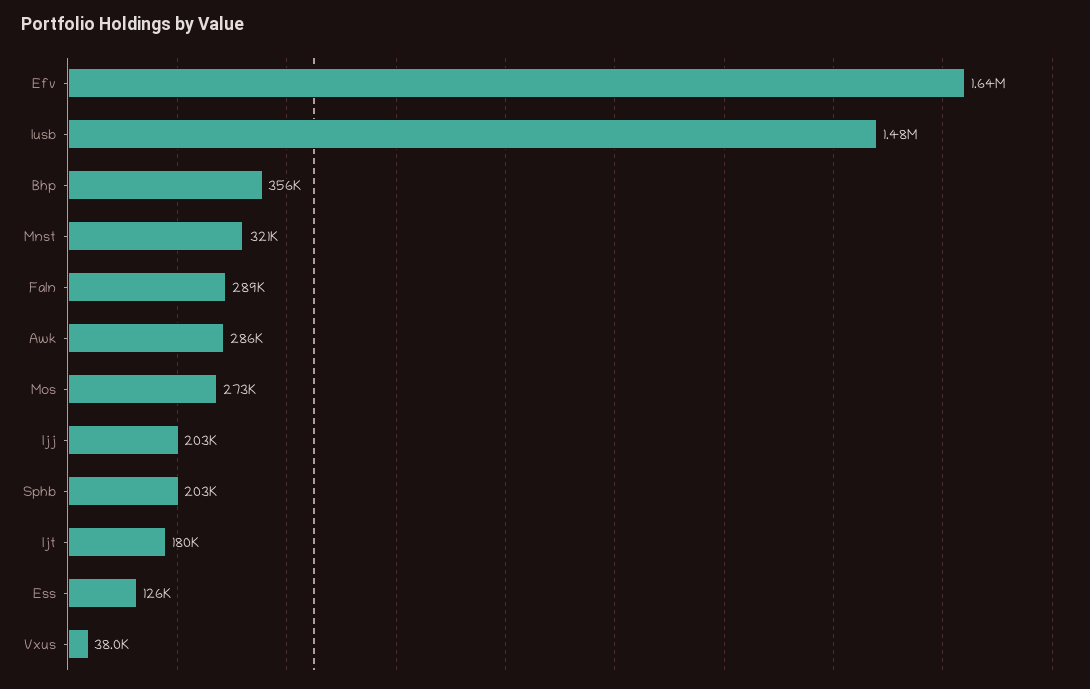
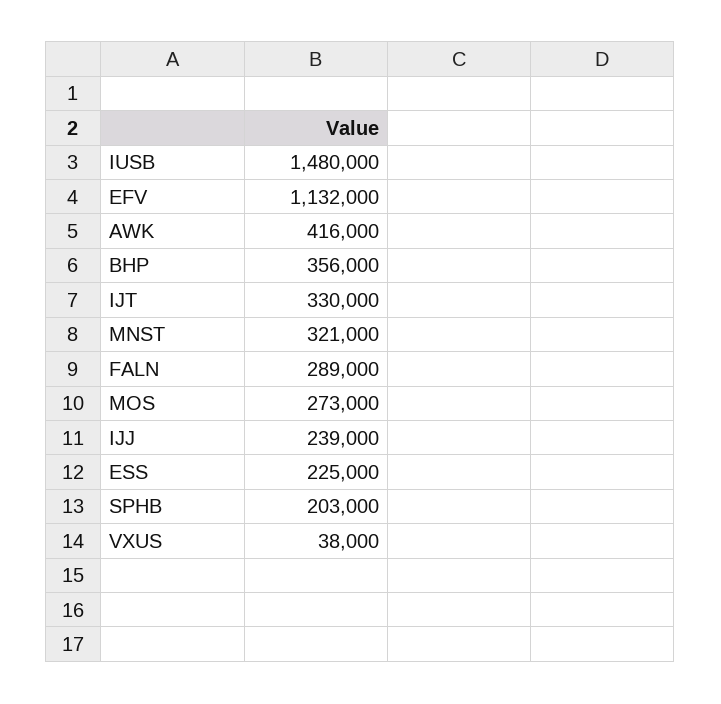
Efv: 1640000 -> 1132000
Awk: 286000 -> 416000
Ijj: 203000 -> 239000
Ijt: 180000 -> 330000
Ess: 126000 -> 225000

